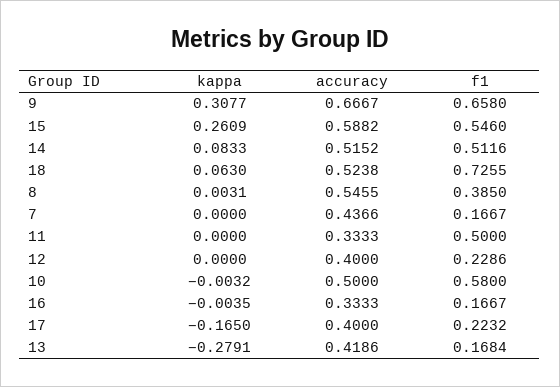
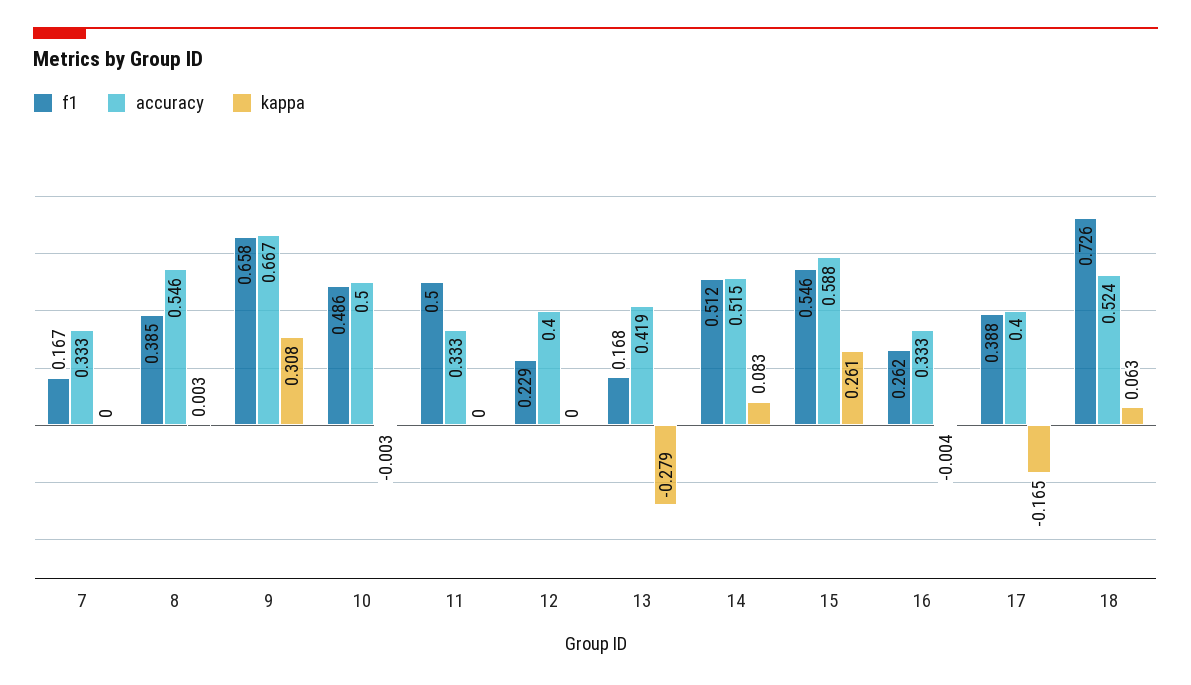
accuracy, 7: 0.4366 -> 0.333
f1, 10: 0.58 -> 0.486
f1, 16: 0.1667 -> 0.262
f1, 17: 0.2232 -> 0.388

